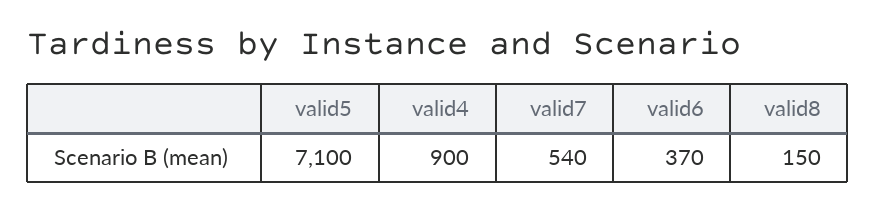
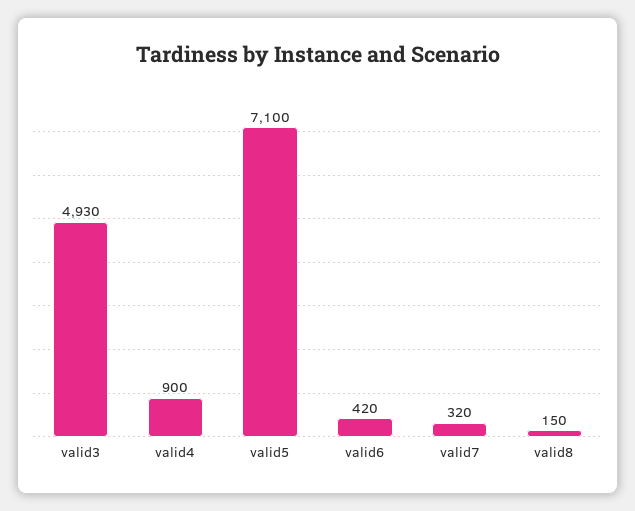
valid7: 540 -> 320
valid6: 370 -> 420
valid3: none -> 4930

